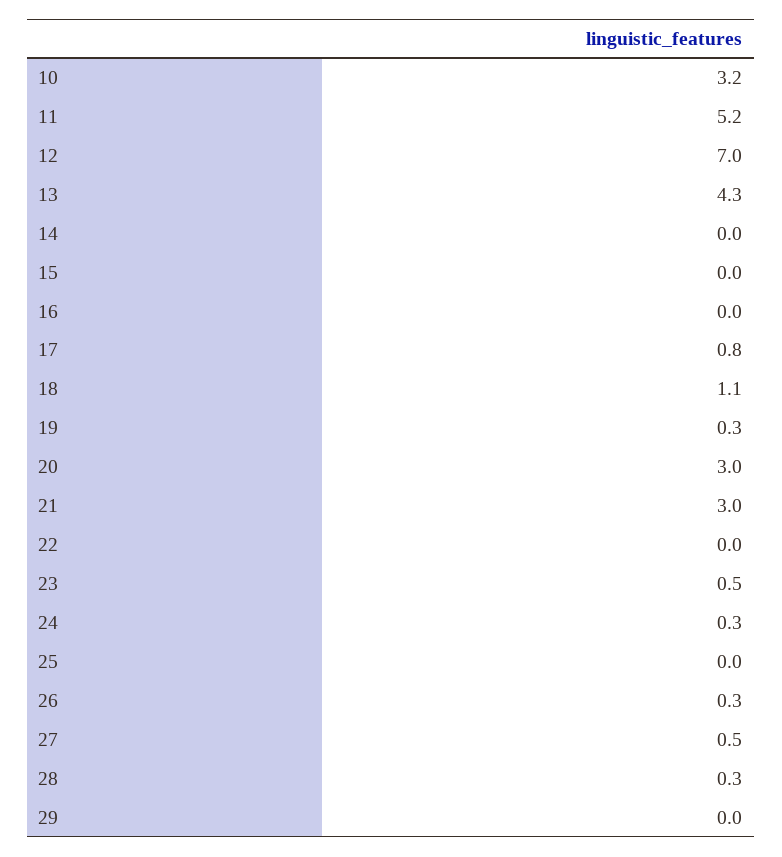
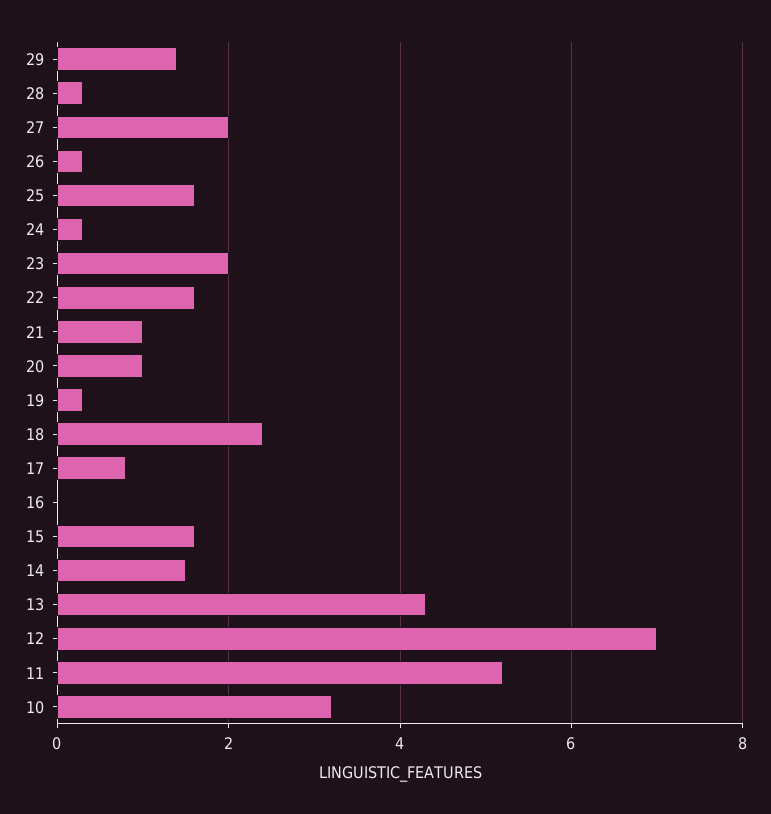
14: 0 -> 1.5
15: 0 -> 1.5
18: 1.1 -> 2.5
20: 3 -> 1
21: 3 -> 1
22: 0 -> 1.5
23: 0.5 -> 2
25: 0 -> 1.5
27: 0.5 -> 2
29: 0 -> 1.5

